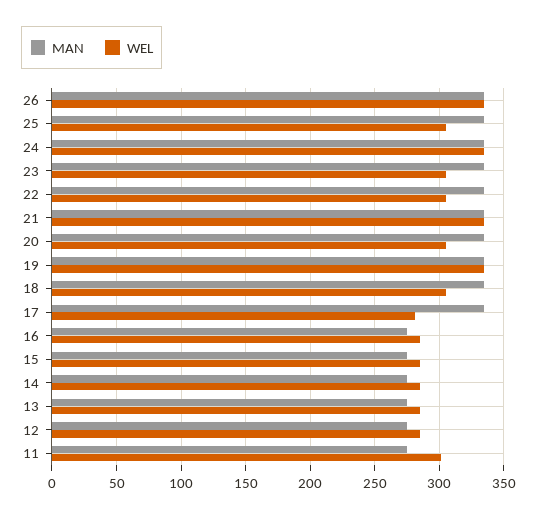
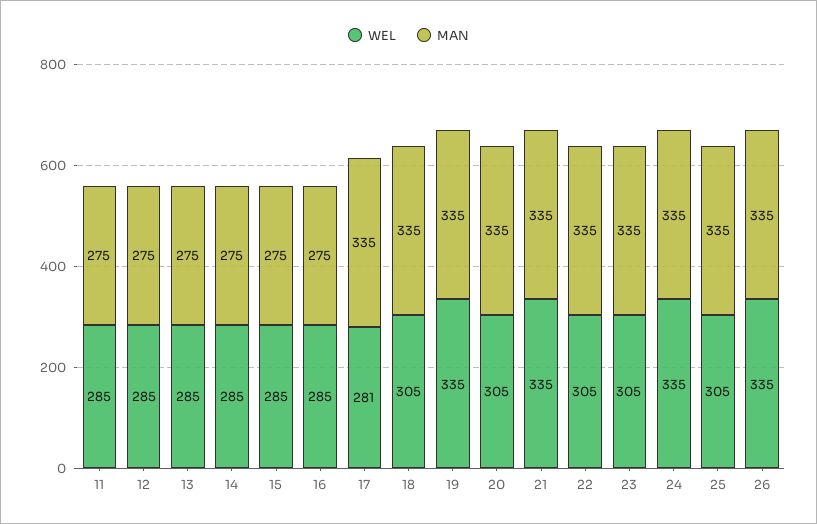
WEL, 11: 300 -> 285

